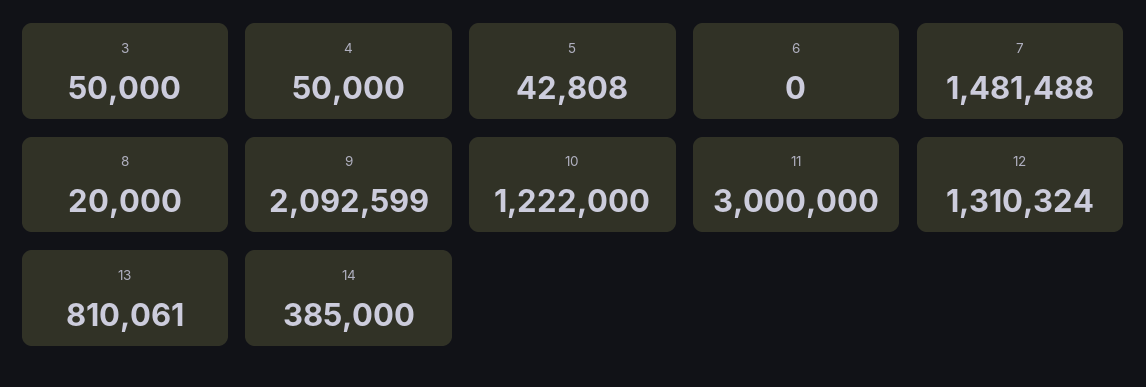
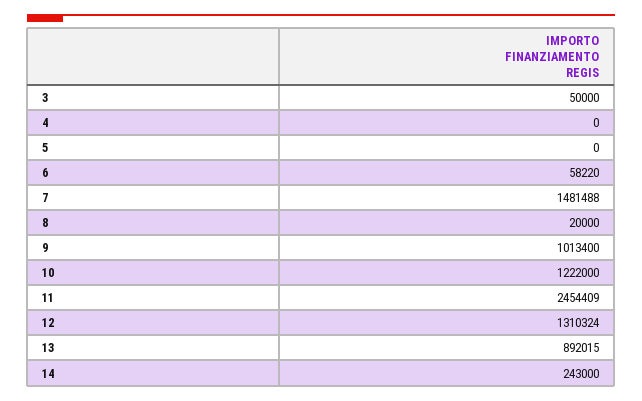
4: 50000 -> 0
5: 42808 -> 0
6: 0 -> 58220
9: 2092599 -> 1013400
11: 3000000 -> 2454409
13: 810061 -> 892015
14: 385000 -> 243000

